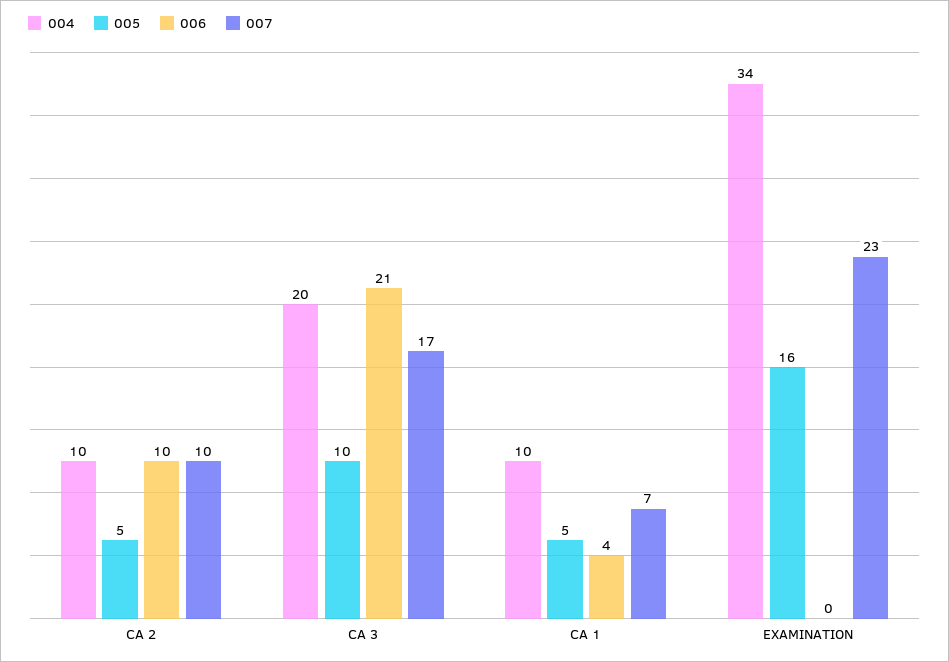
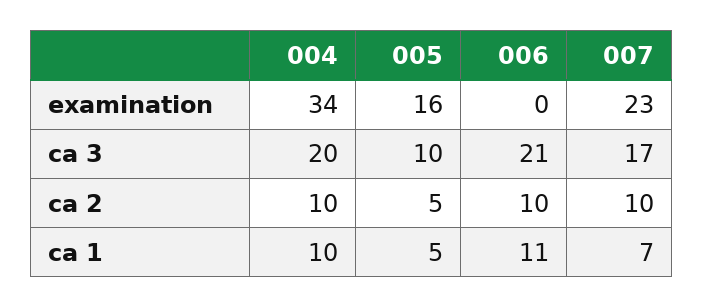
006, CA 1: 4 -> 11

